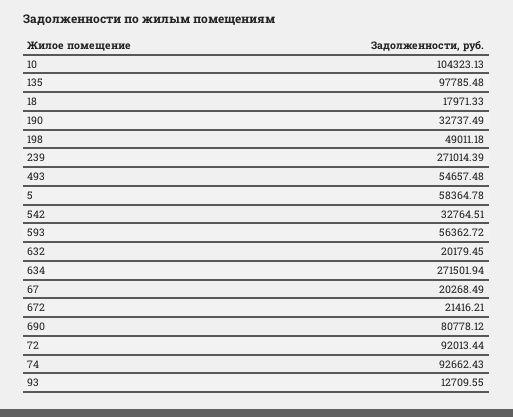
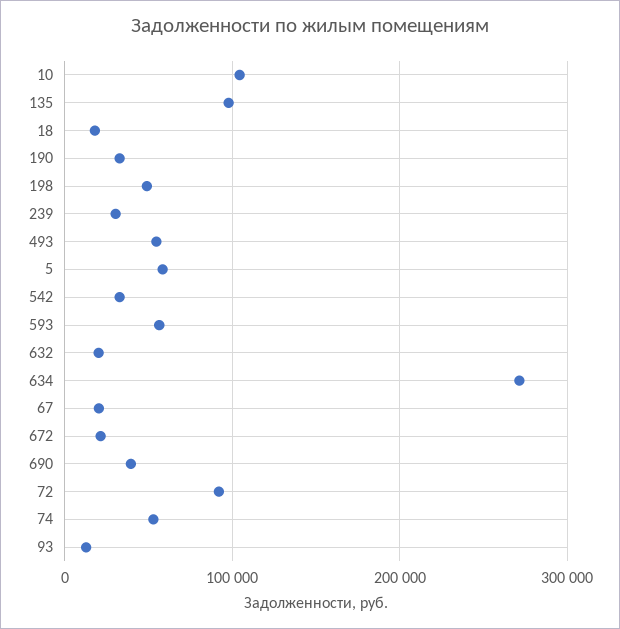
239: 271014.39 -> 30000
690: 80778.12 -> 40000
74: 92662.43 -> 50000

